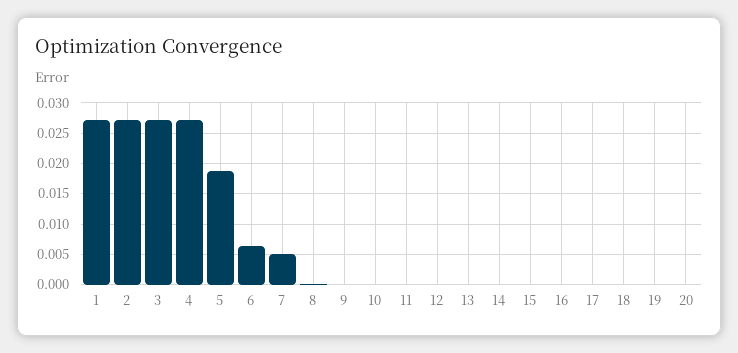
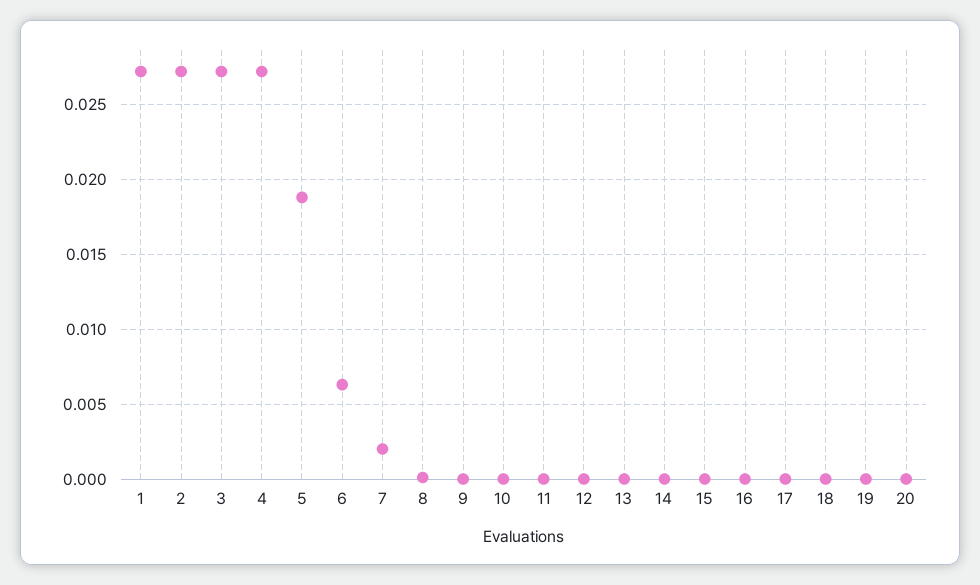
7: 0.005 -> 0.002

